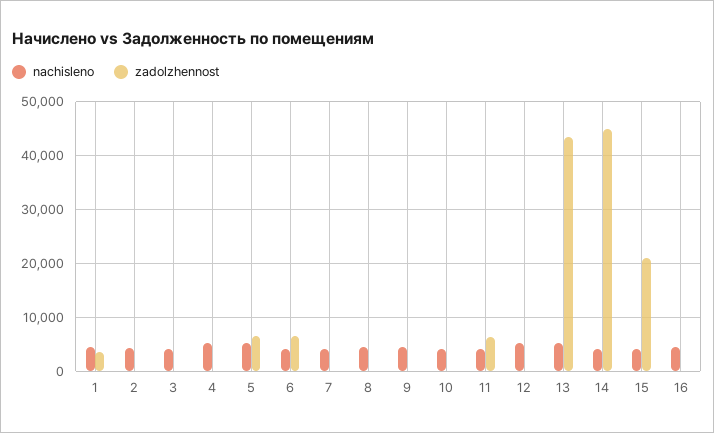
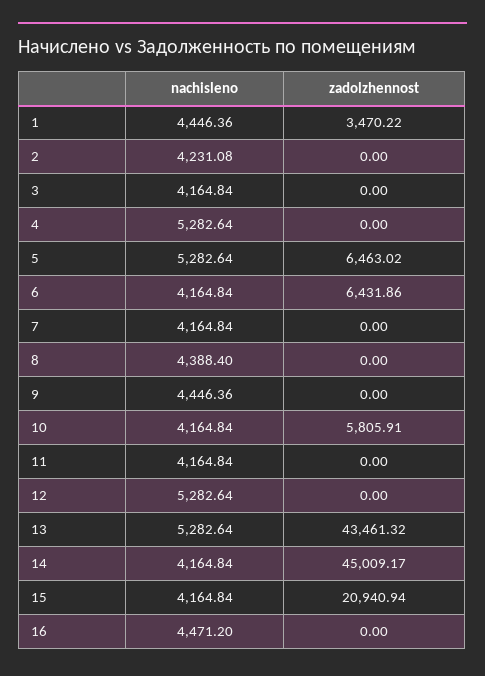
zadolzhennost, 10: 0 -> 5805.91
zadolzhennost, 11: 6000 -> 0

